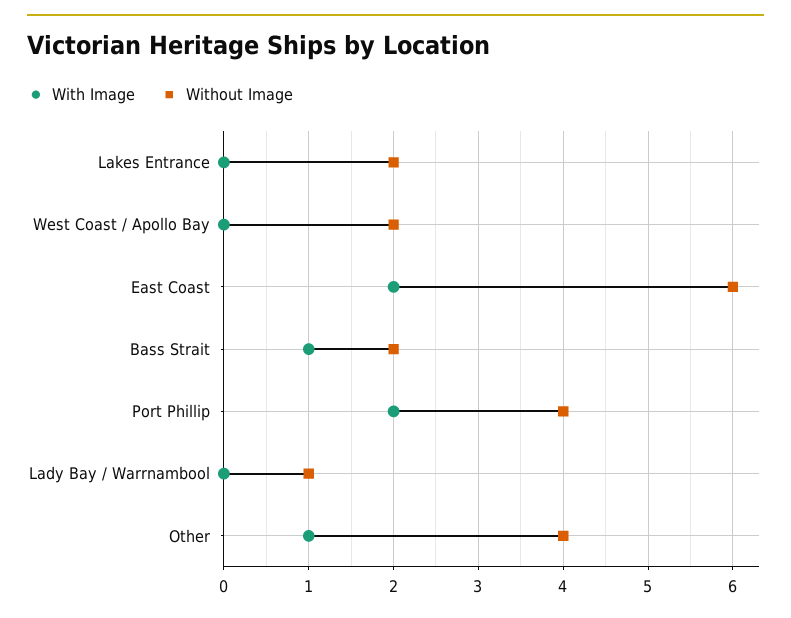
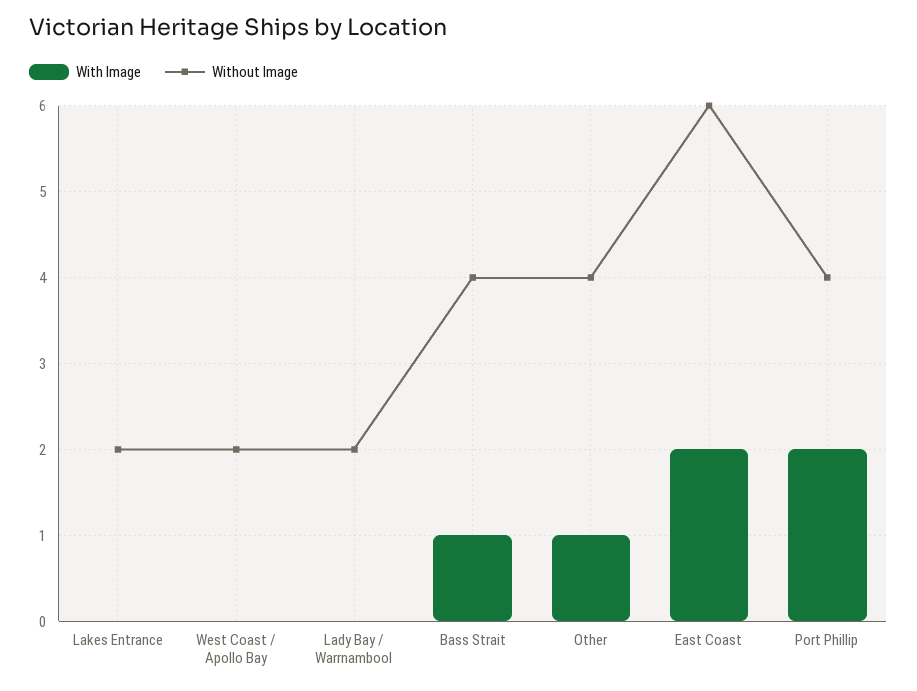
Without Image, Bass Strait: 2 -> 4
Without Image, Lady Bay / Warrnambool: 1 -> 2

